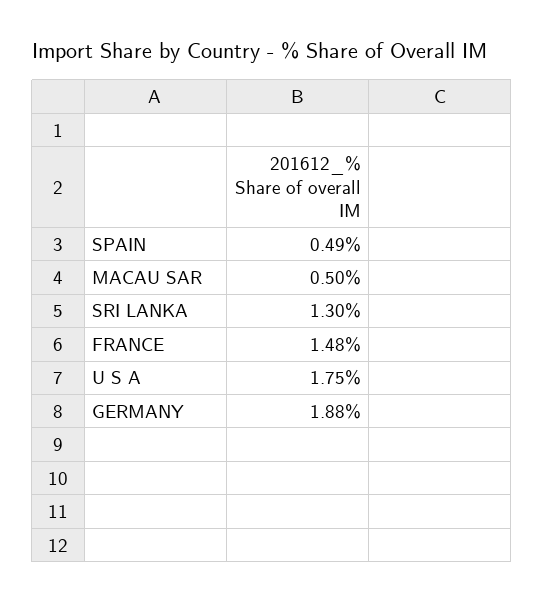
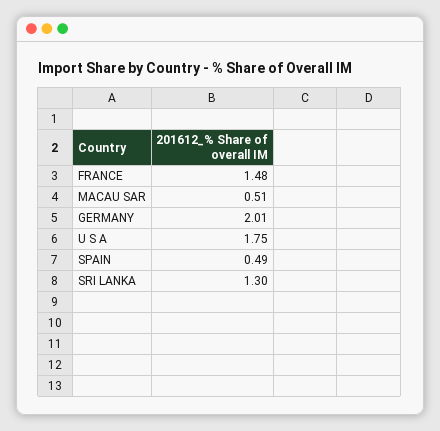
MACAU SAR: 0.5 -> 0.51
GERMANY: 1.88 -> 2.01

